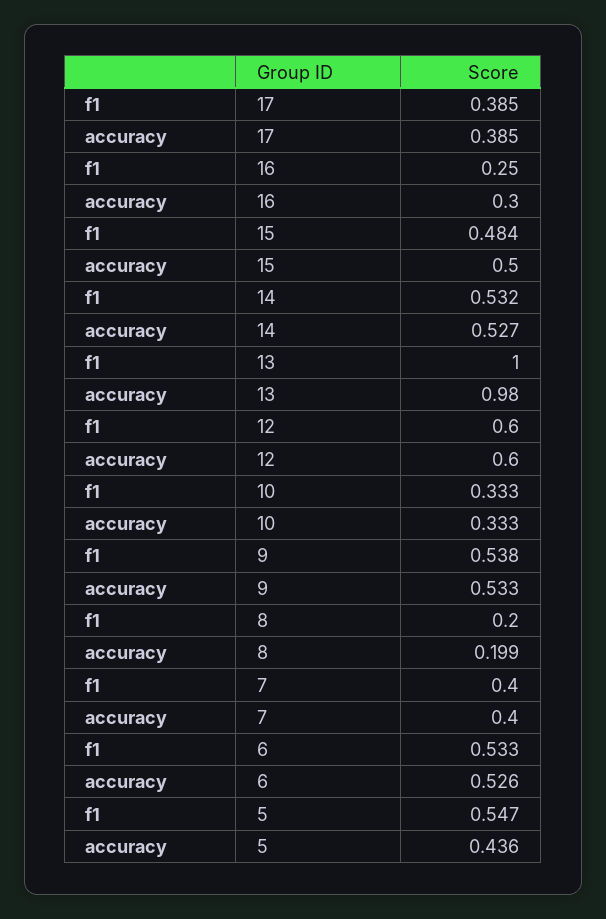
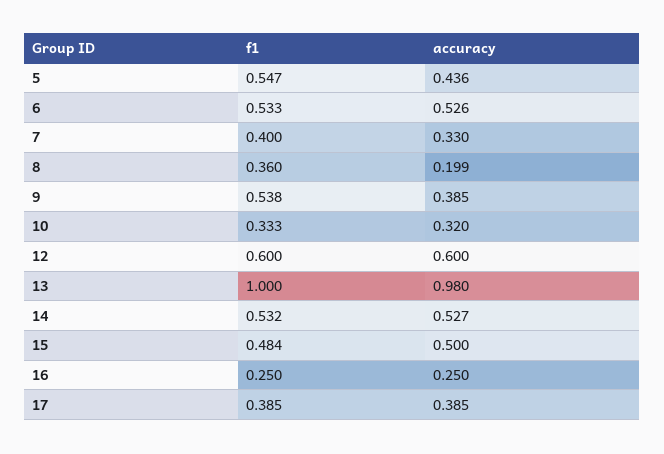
accuracy, 16: 0.3 -> 0.25
accuracy, 10: 0.333 -> 0.32
accuracy, 9: 0.533 -> 0.385
f1, 8: 0.2 -> 0.36
accuracy, 7: 0.4 -> 0.33

